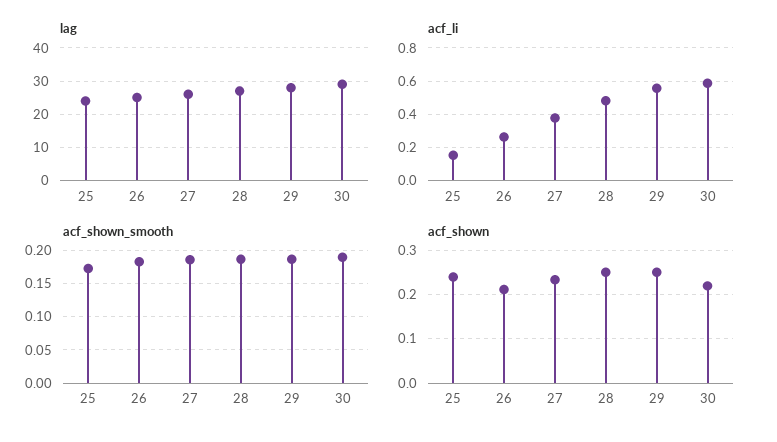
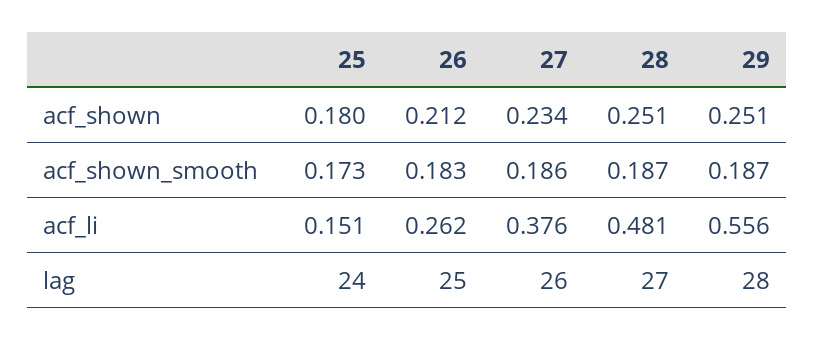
lag, 30: 30 -> none
acf_li, 30: 0.6 -> none
acf_shown_smooth, 30: 0.19 -> none
acf_shown, 25: 0.24 -> 0.18
acf_shown, 30: 0.22 -> none

